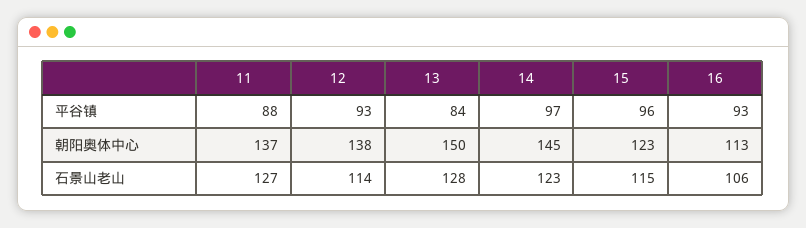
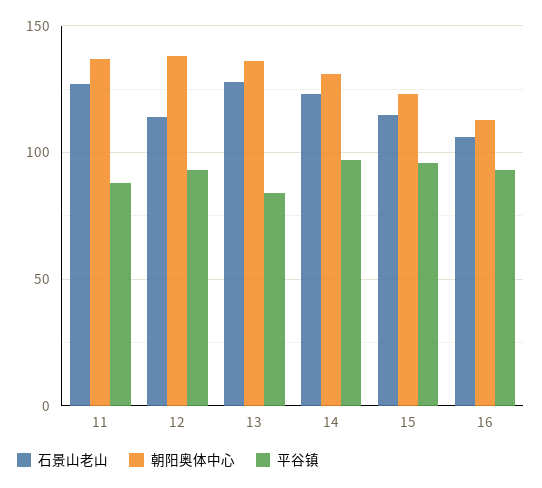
朝阳奥体中心, 13: 150 -> 135
朝阳奥体中心, 14: 145 -> 130

